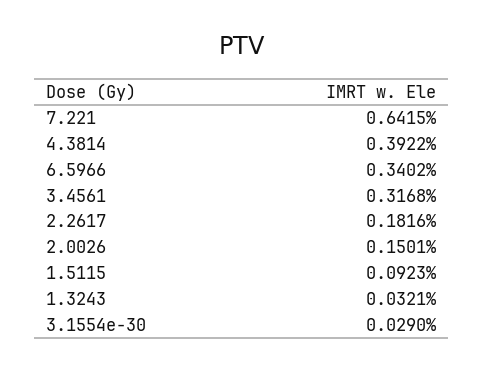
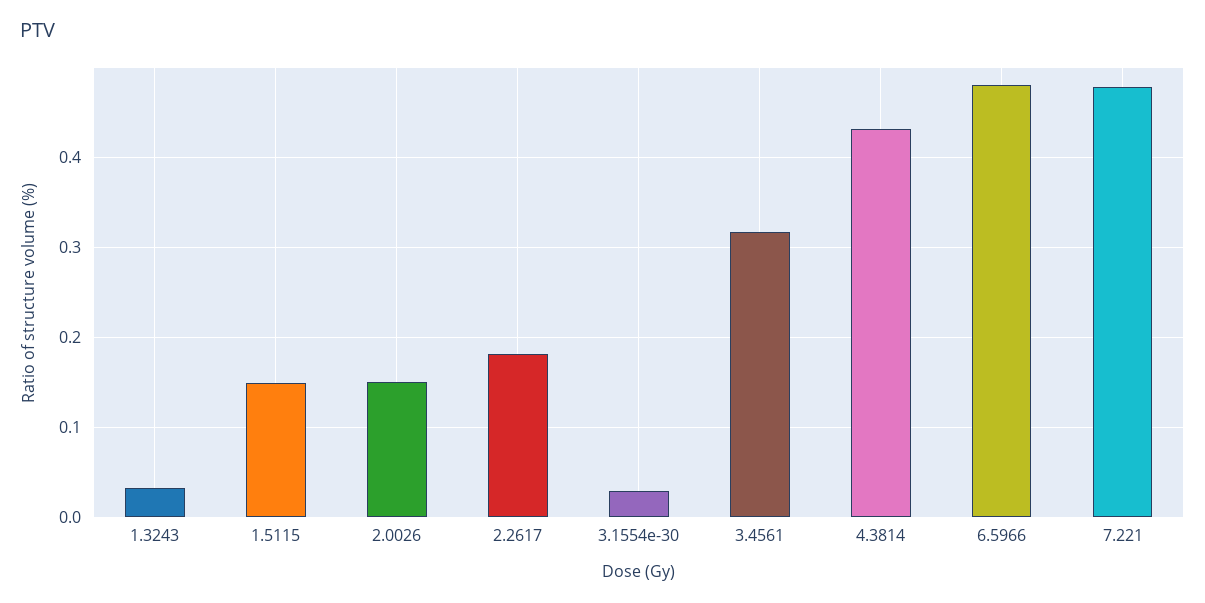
7.221: 0.6415 -> 0.48
4.3814: 0.3922 -> 0.43
6.5966: 0.3402 -> 0.48
1.5115: 0.0923 -> 0.15

